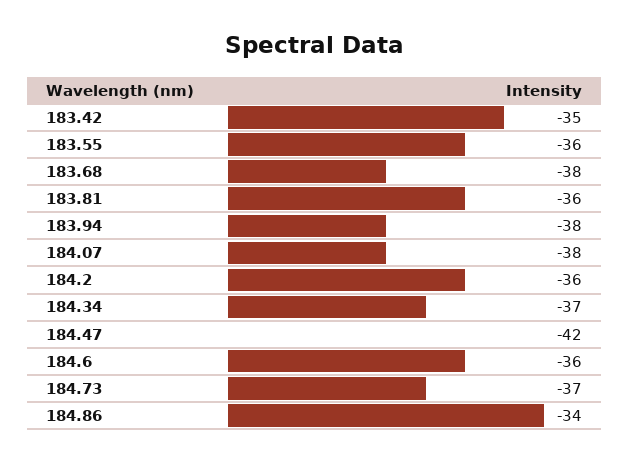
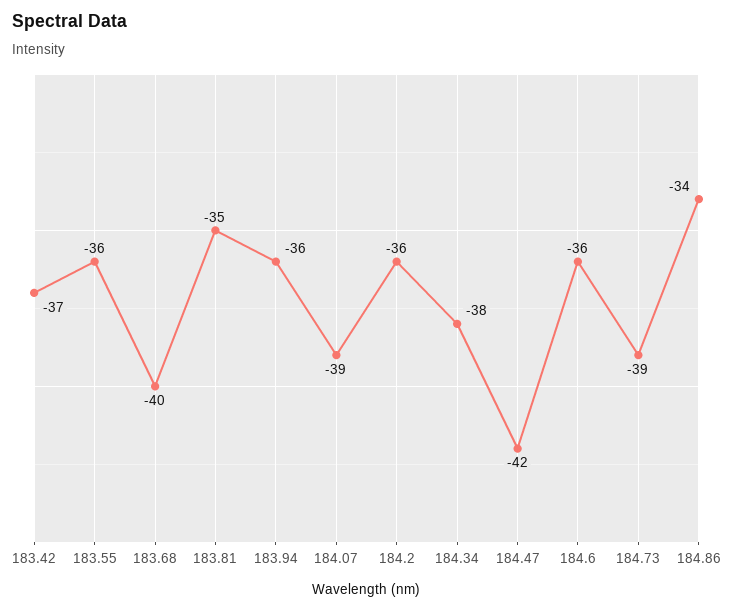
183.42: -35 -> -37
183.68: -38 -> -40
183.81: -36 -> -35
183.94: -38 -> -36
184.07: -38 -> -39
184.34: -37 -> -38
184.73: -37 -> -39

